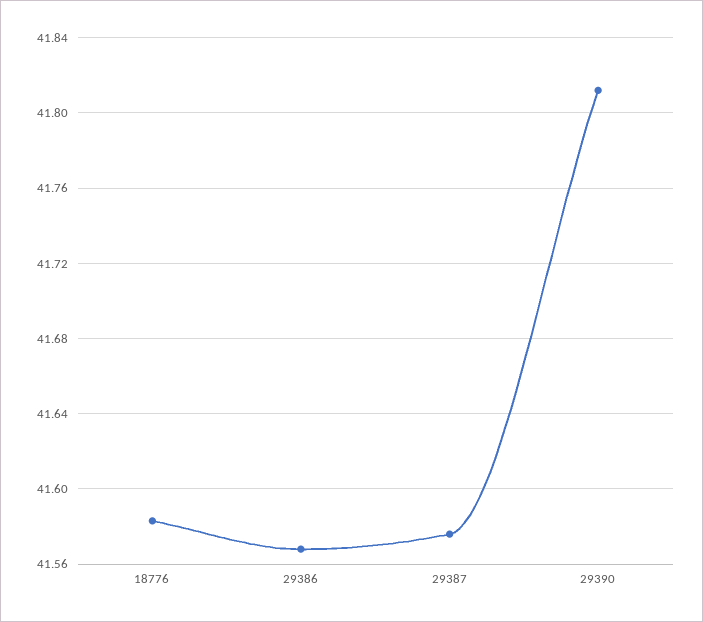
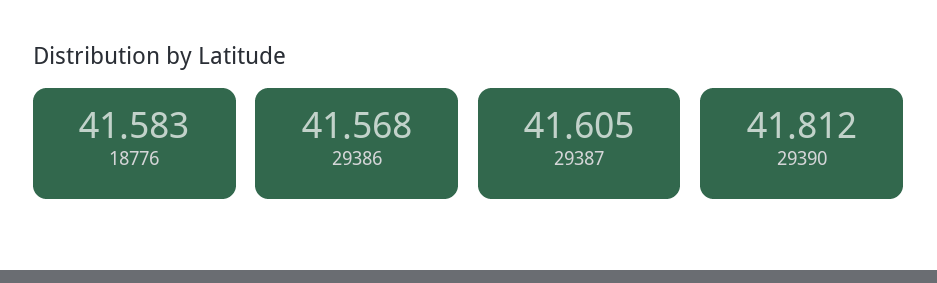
29387: 41.575 -> 41.605

